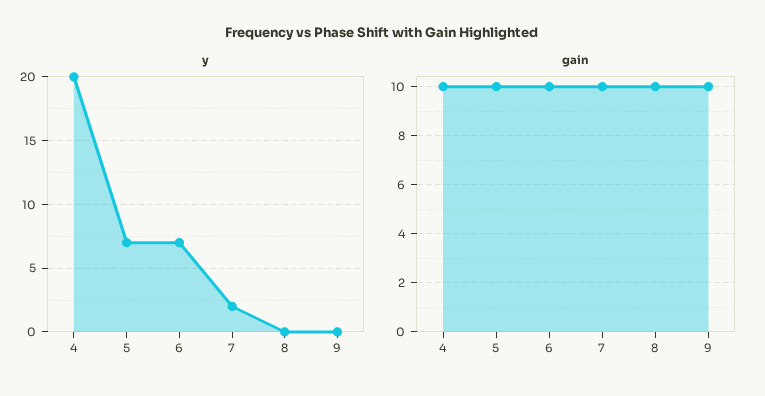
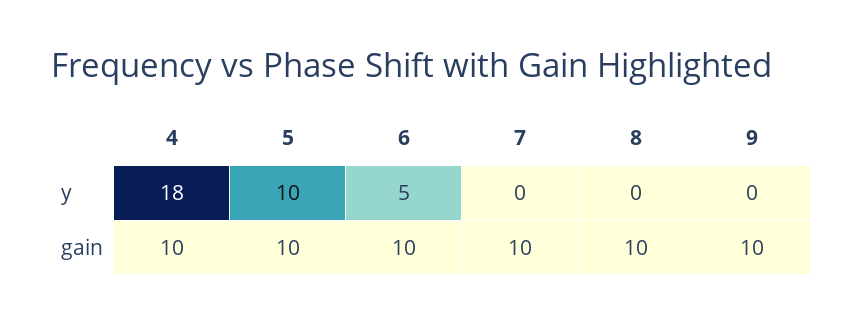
y, 4: 20 -> 18
y, 5: 7 -> 10
y, 6: 7 -> 5
y, 7: 2 -> 0

